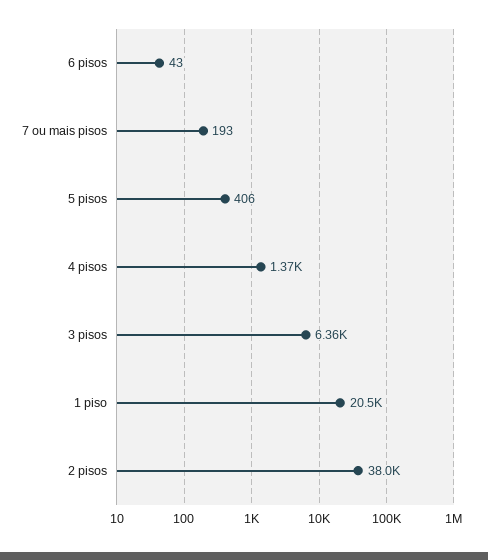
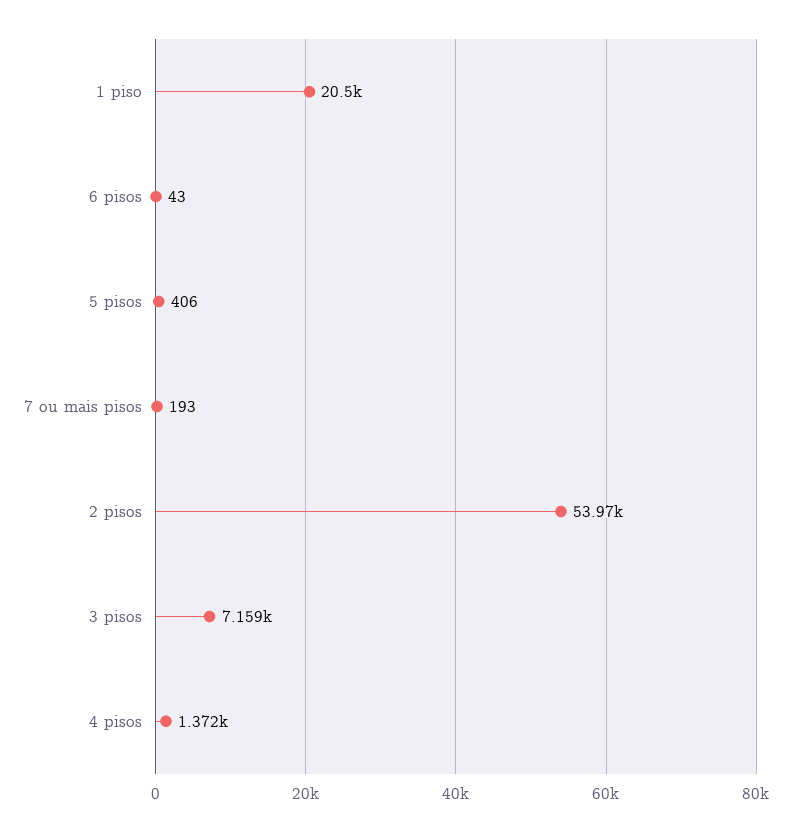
3 pisos: 6360 -> 7159
2 pisos: 38000 -> 53970

